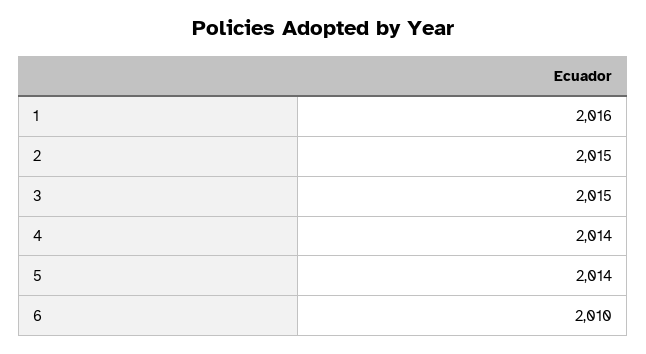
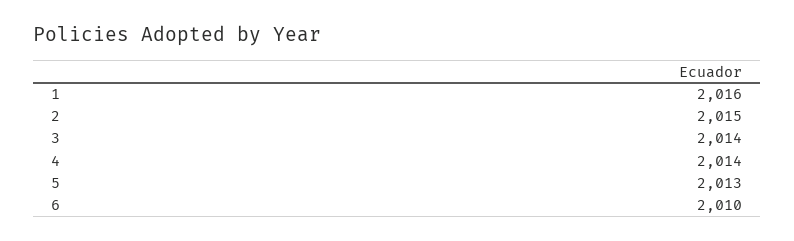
3: 2015 -> 2014
5: 2014 -> 2013

